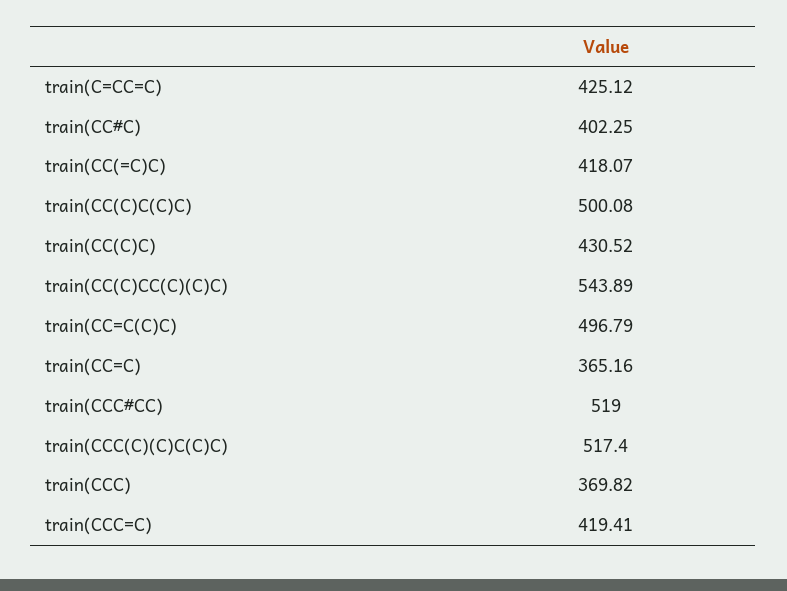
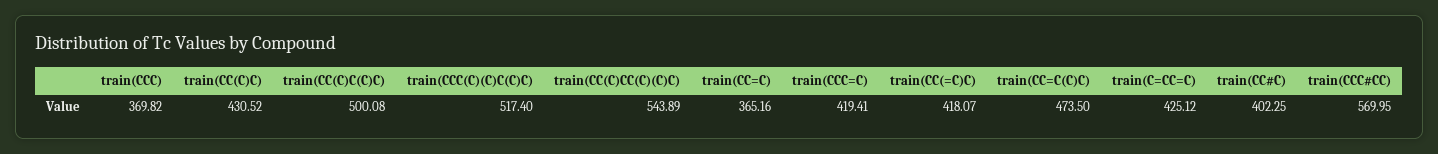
train(CC=C(C)C): 496.79 -> 473.5
train(CCC#CC): 519 -> 569.95

